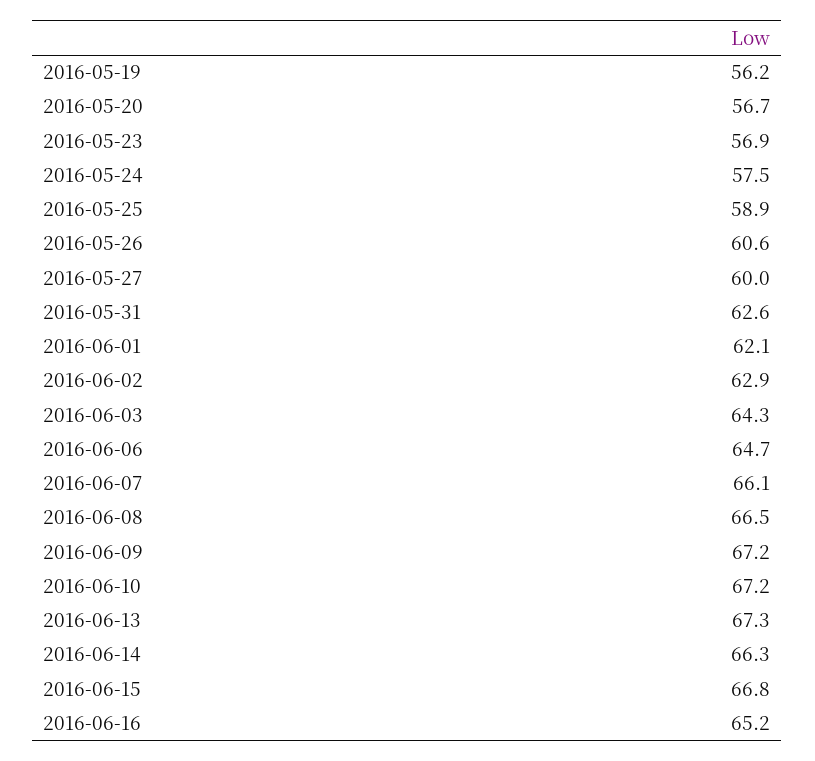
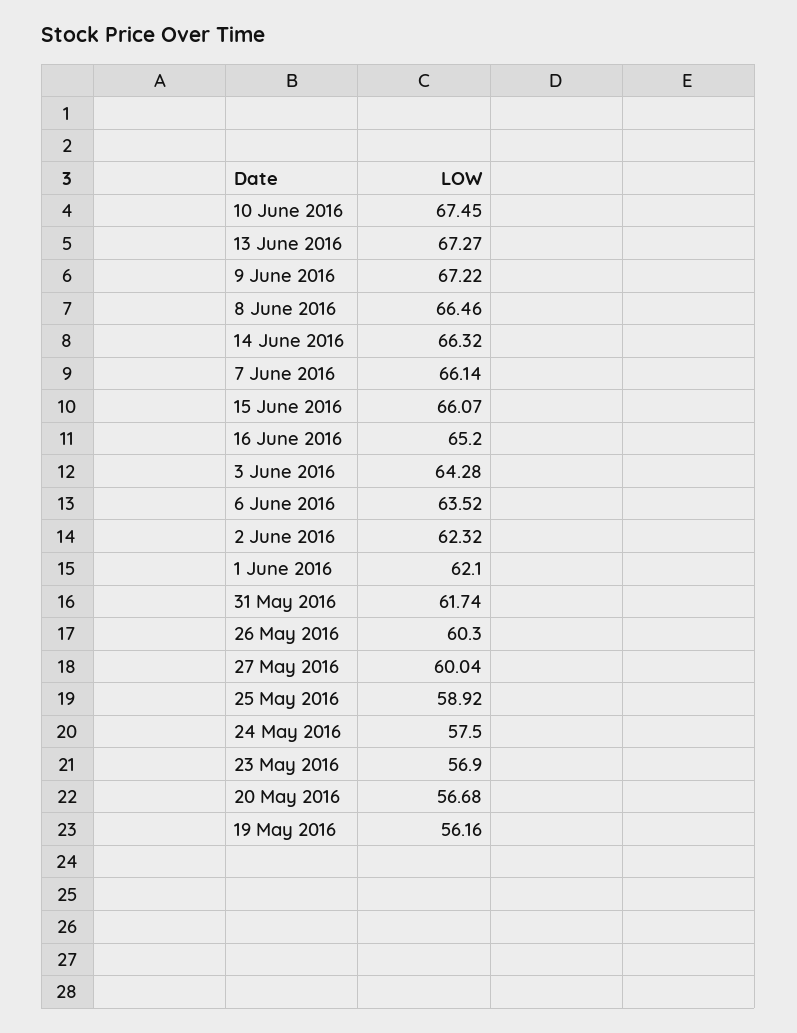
2016-05-26: 60.6 -> 60.3
2016-05-31: 62.6 -> 61.74
2016-06-02: 62.9 -> 62.32
2016-06-06: 64.7 -> 63.52
2016-06-10: 67.2 -> 67.45
2016-06-15: 66.8 -> 66.07

